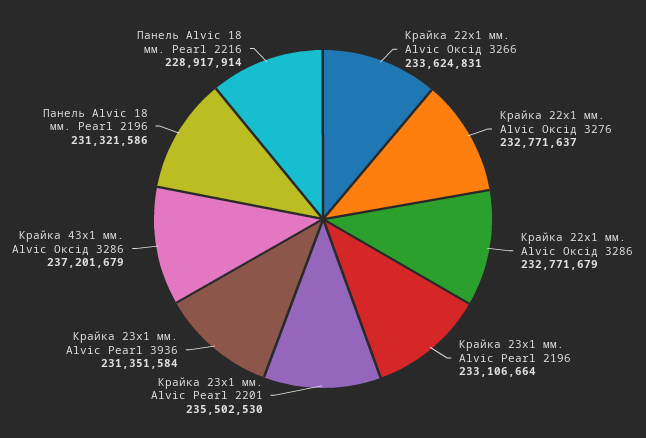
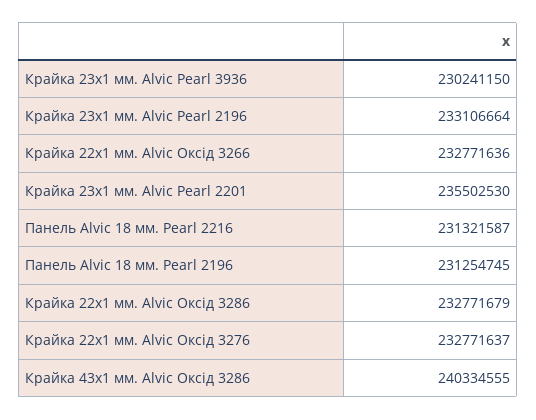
Крайка 22x1 мм. Alvic Оксід 3266: 233624831 -> 232771636
Крайка 23x1 мм. Alvic Pearl 3936: 231351584 -> 230241150
Крайка 43x1 мм. Alvic Оксід 3286: 237201679 -> 240334555
Панель Alvic 18 мм. Pearl 2196: 231321586 -> 231254745
Панель Alvic 18 мм. Pearl 2216: 228917914 -> 231321587

